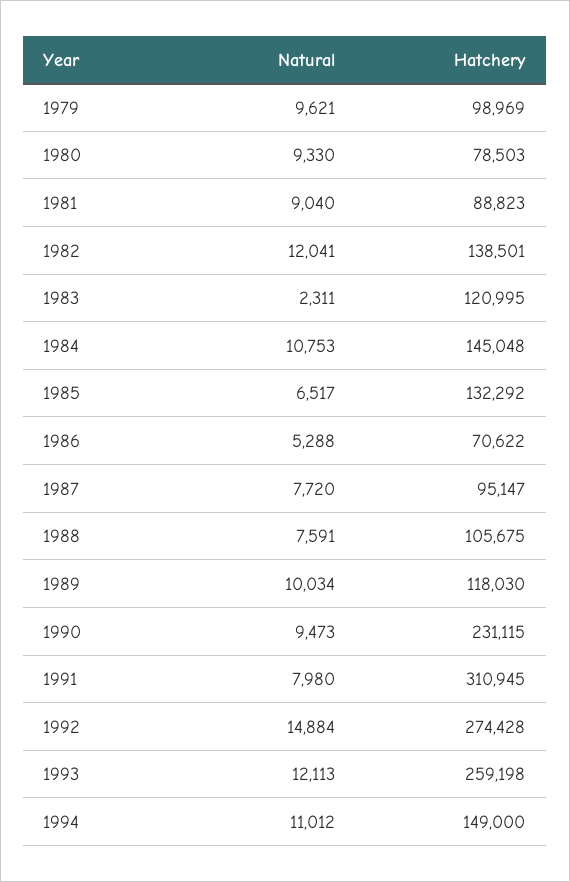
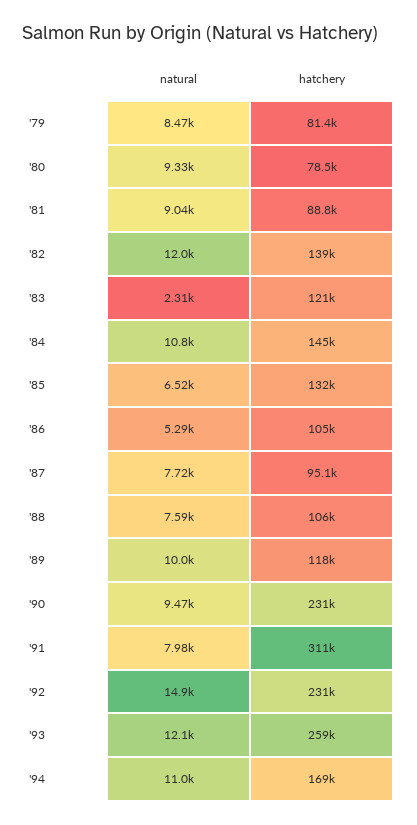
Natural, 1979: 9621 -> 8470
Hatchery, 1979: 98969 -> 81400
Hatchery, 1986: 70622 -> 105000
Hatchery, 1992: 274428 -> 231000
Hatchery, 1994: 149000 -> 169000

